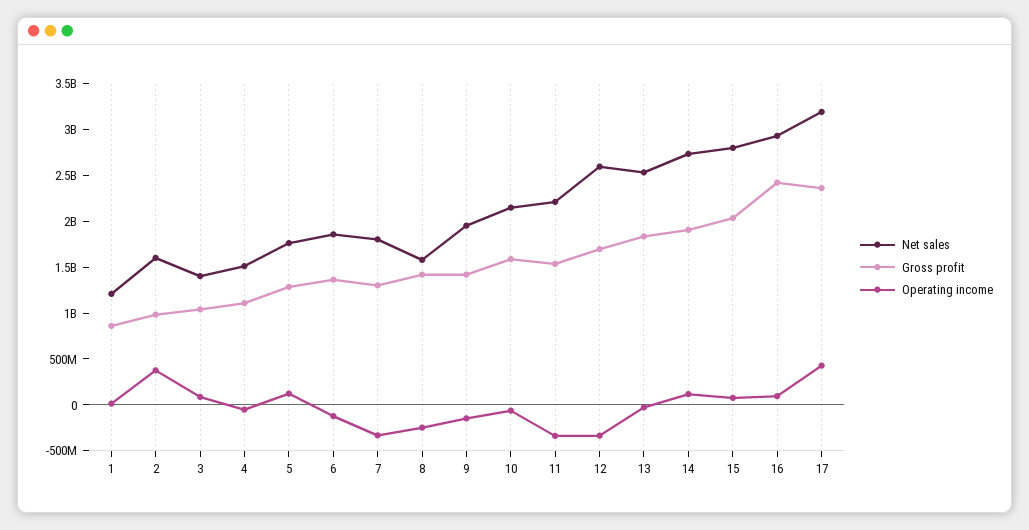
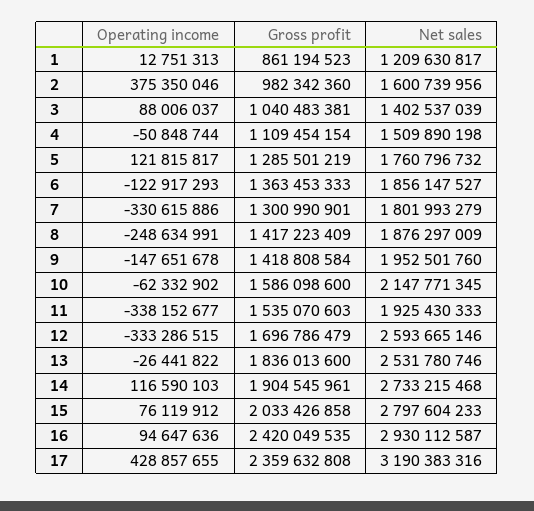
Net sales, 8: 1600000000 -> 1876297009
Net sales, 11: 2200000000 -> 1925430333

